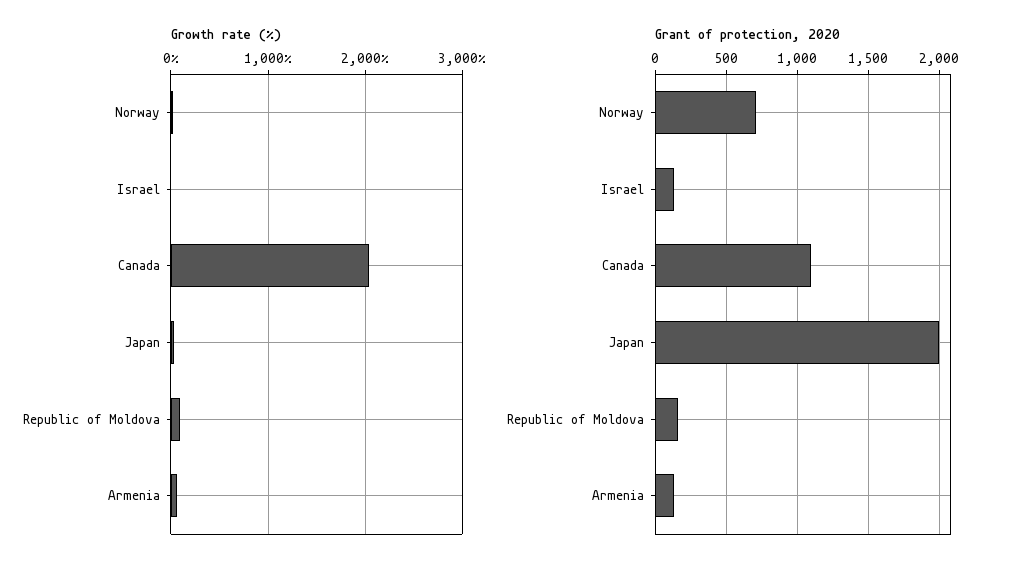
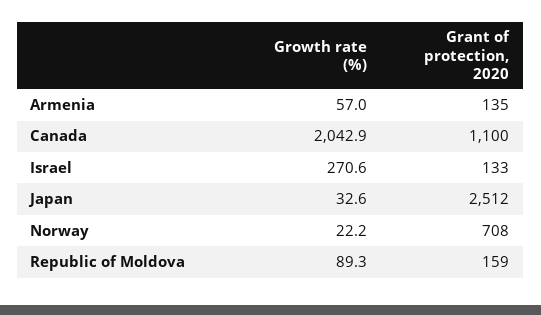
Growth rate (%), Israel: 0 -> 270.6
Grant of protection, 2020, Japan: 2000 -> 2512

